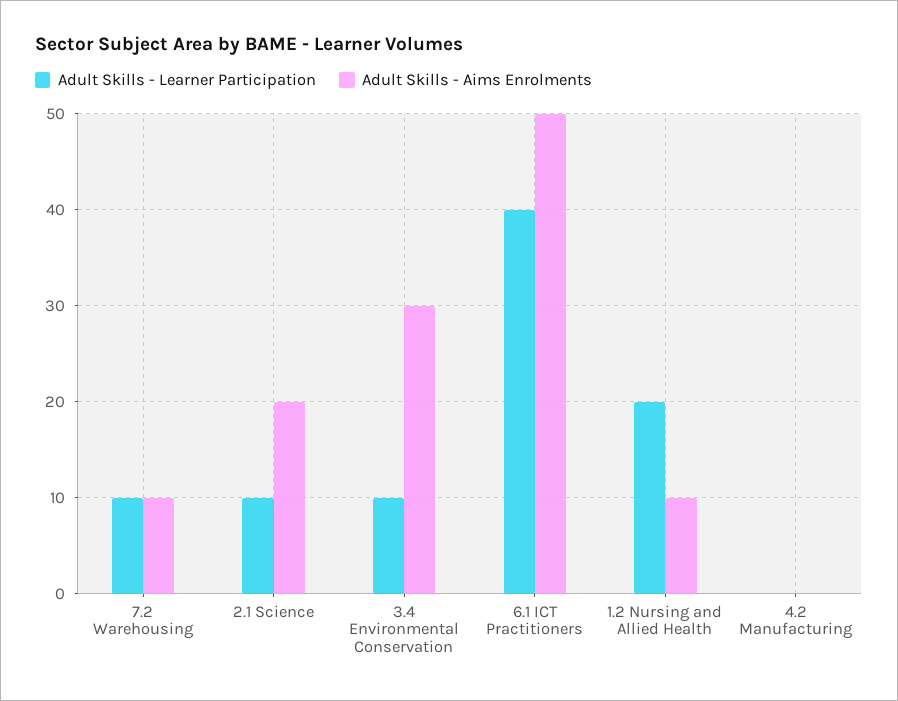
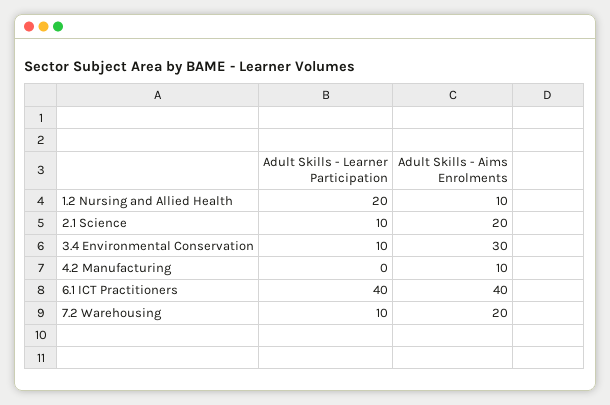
Adult Skills - Aims Enrolments, 7.2 Warehousing: 10 -> 20
Adult Skills - Aims Enrolments, 6.1 ICT Practitioners: 50 -> 40
Adult Skills - Aims Enrolments, 4.2 Manufacturing: 0 -> 10

